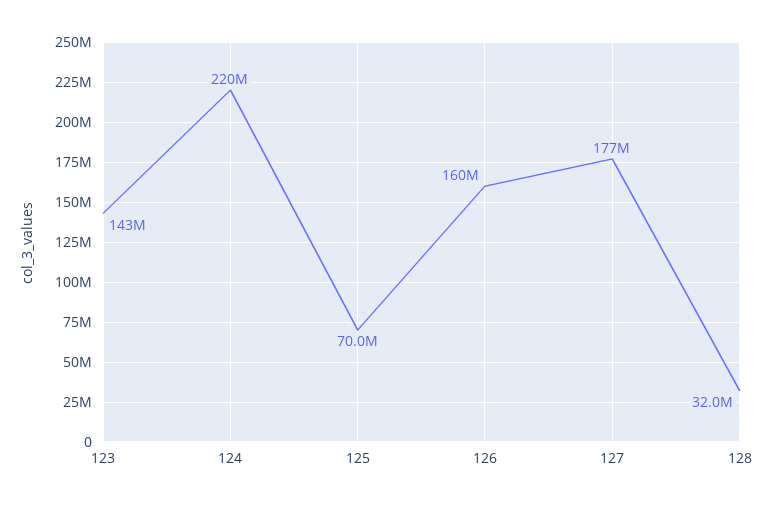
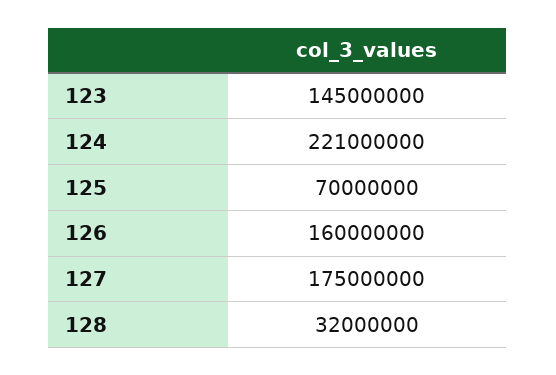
123: 143000000 -> 145000000
124: 220000000 -> 221000000
127: 177000000 -> 175000000

